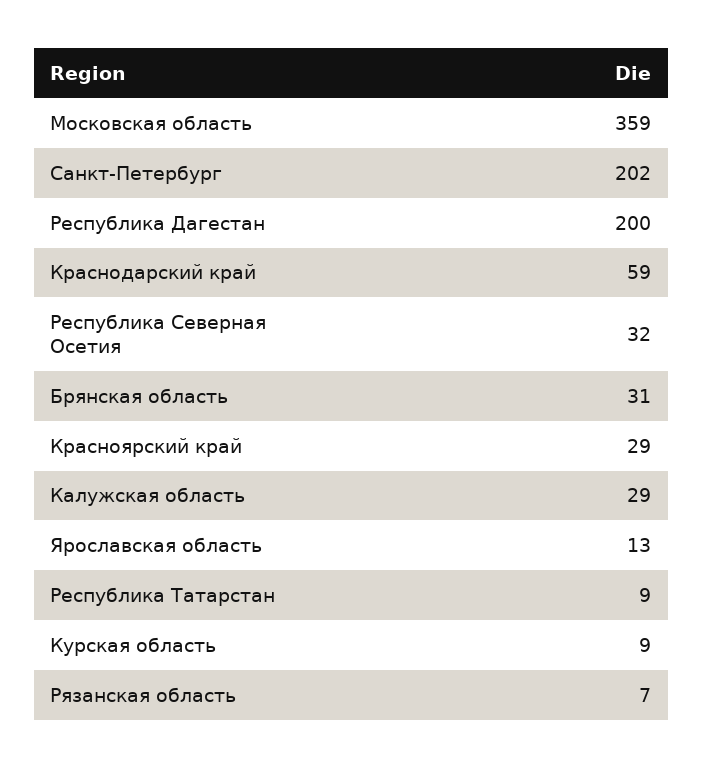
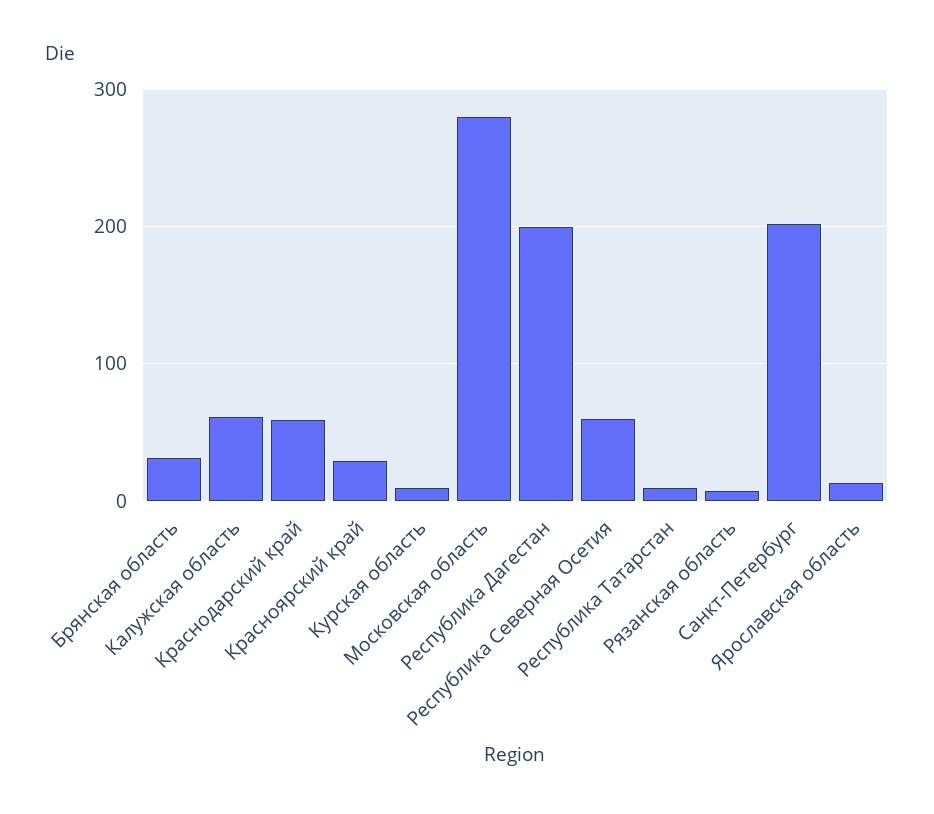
Московская область: 359 -> 280
Республика Северная Осетия: 32 -> 60
Калужская область: 29 -> 60

